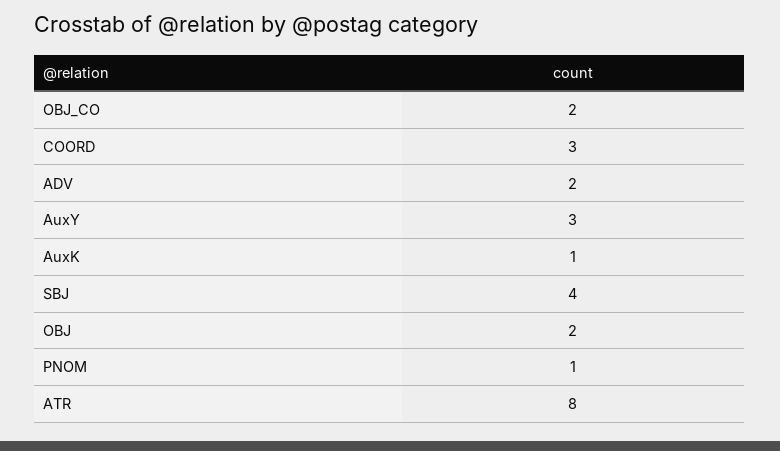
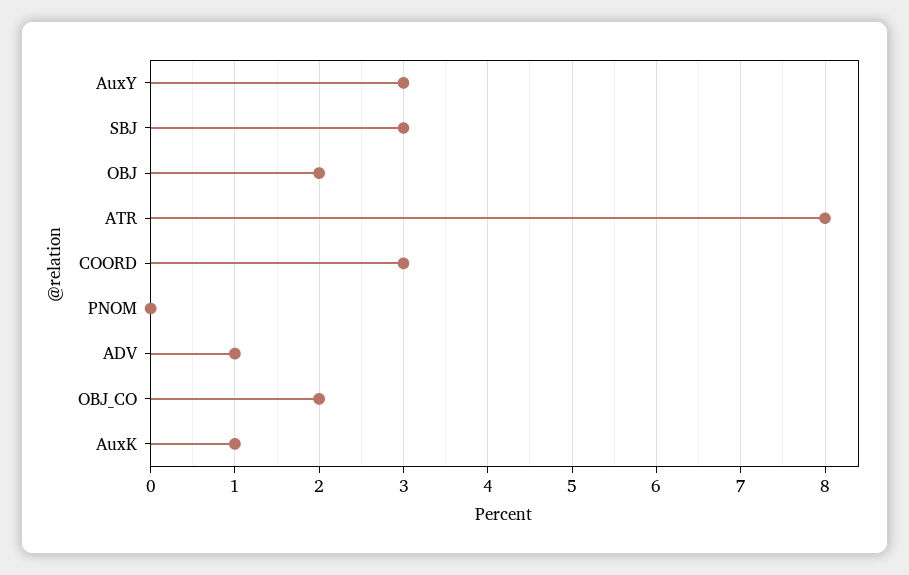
ADV: 2 -> 1
SBJ: 4 -> 3
PNOM: 1 -> 0

